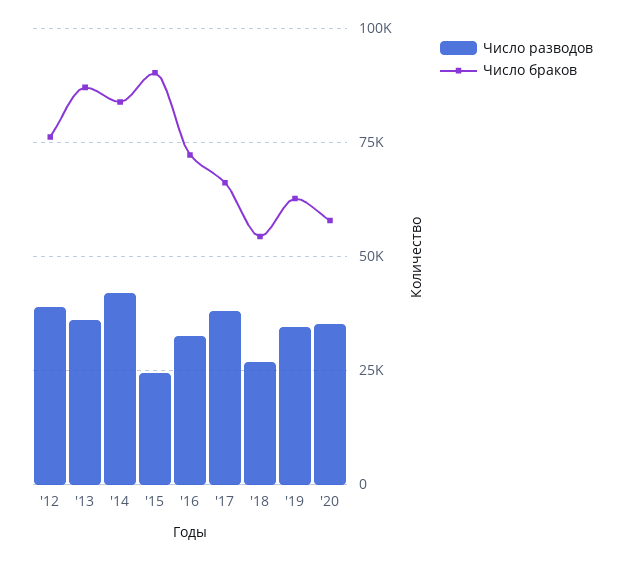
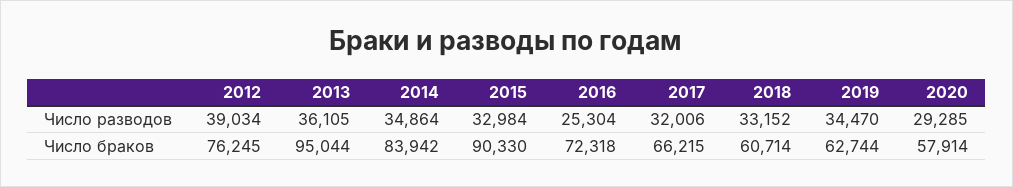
Число браков, '13: 87500 -> 95044
Число разводов, '14: 42500 -> 34864
Число разводов, '15: 25000 -> 32984
Число разводов, '16: 32500 -> 25304
Число разводов, '17: 37500 -> 32006
Число разводов, '18: 27500 -> 33152
Число браков, '18: 55000 -> 60714
Число разводов, '20: 35000 -> 29285

